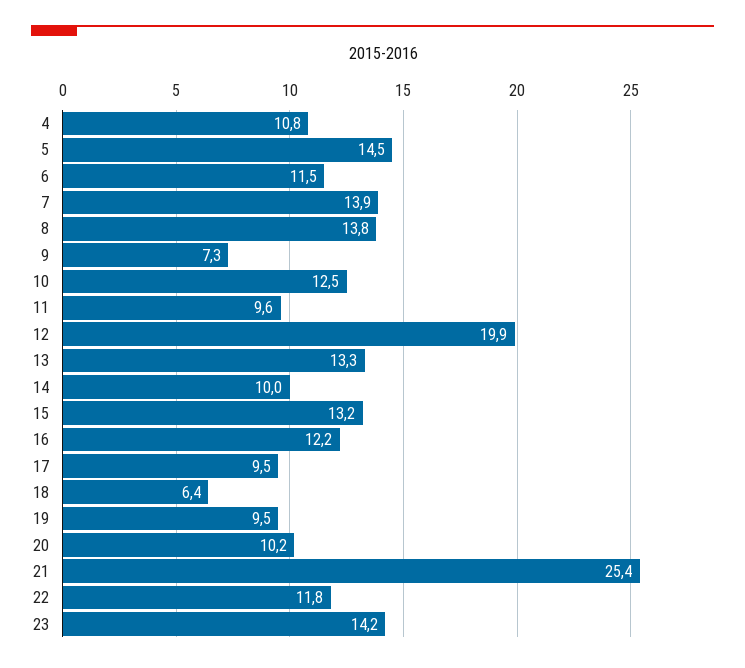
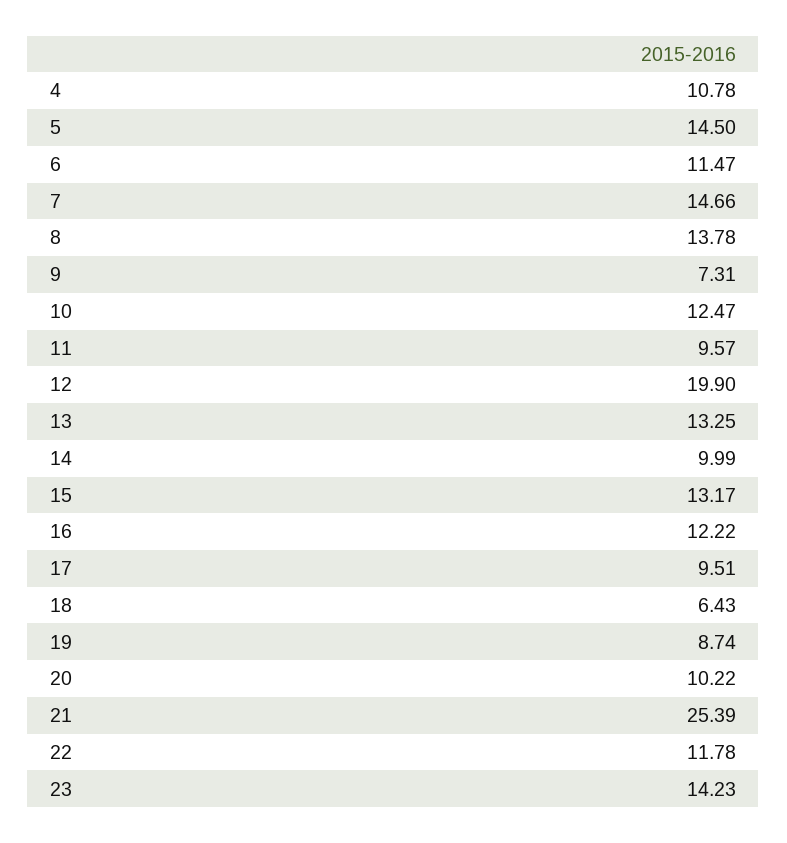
7: 13.9 -> 14.66
19: 9.5 -> 8.74

